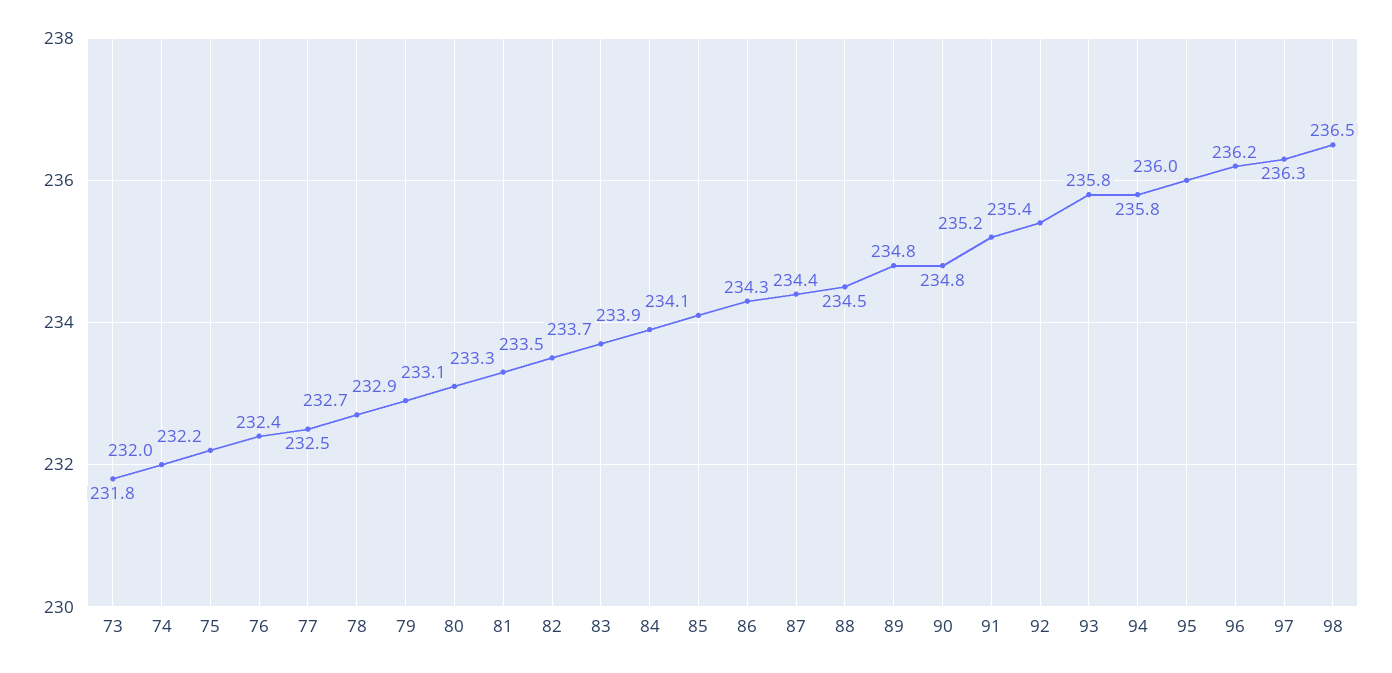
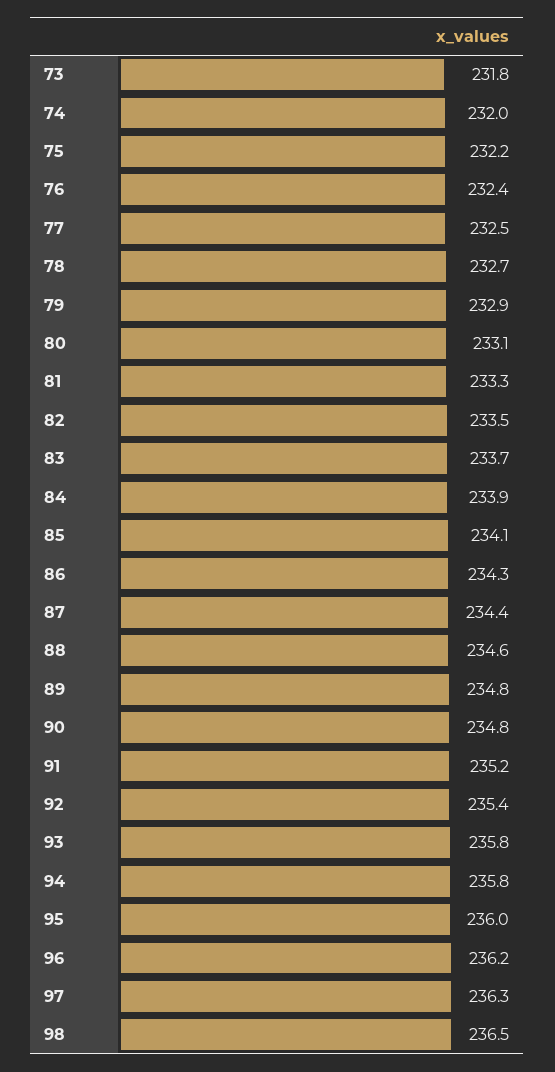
88: 234.5 -> 234.6

